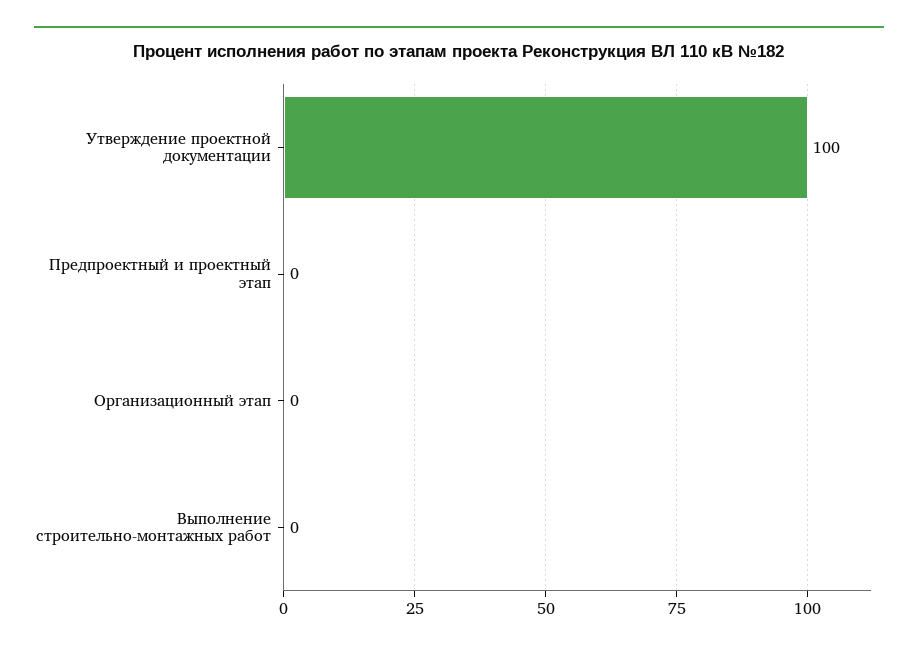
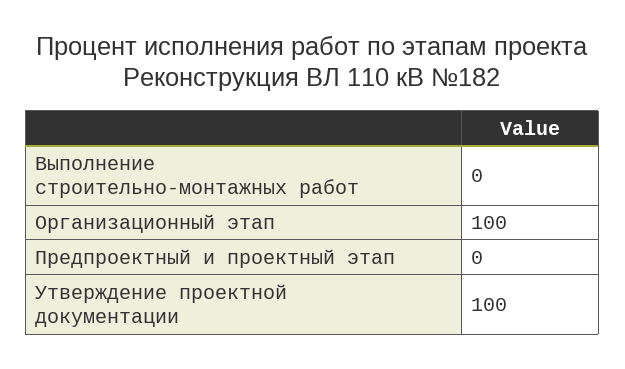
Организационный этап: 0 -> 100

